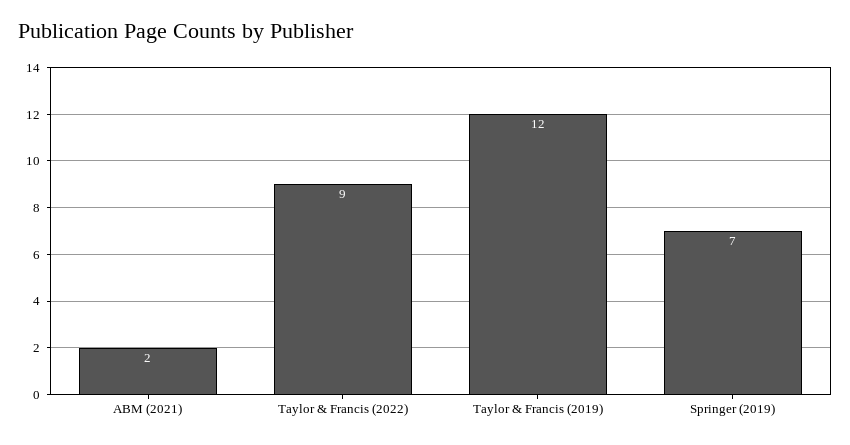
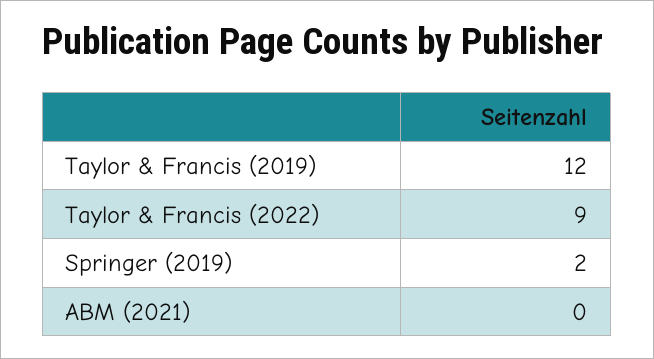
ABM (2021): 2 -> 0
Springer (2019): 7 -> 2

